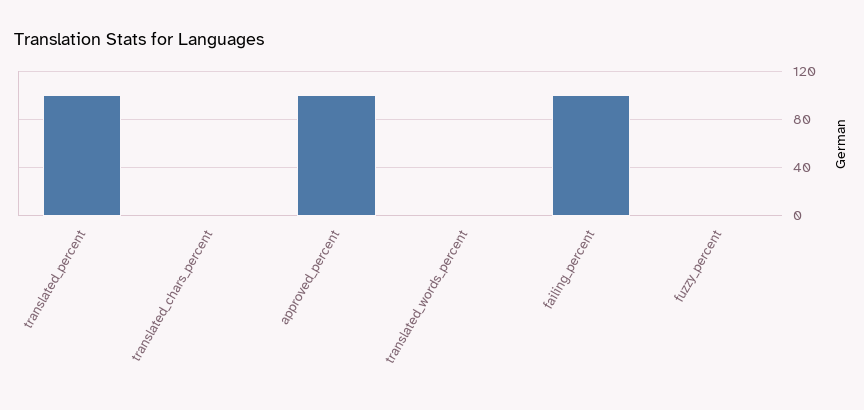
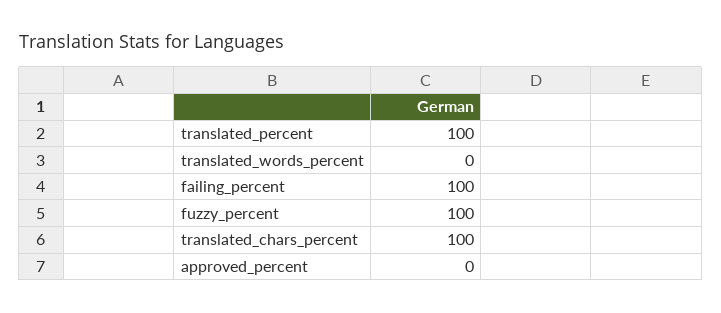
translated_chars_percent: 0 -> 100
approved_percent: 100 -> 0
fuzzy_percent: 0 -> 100

